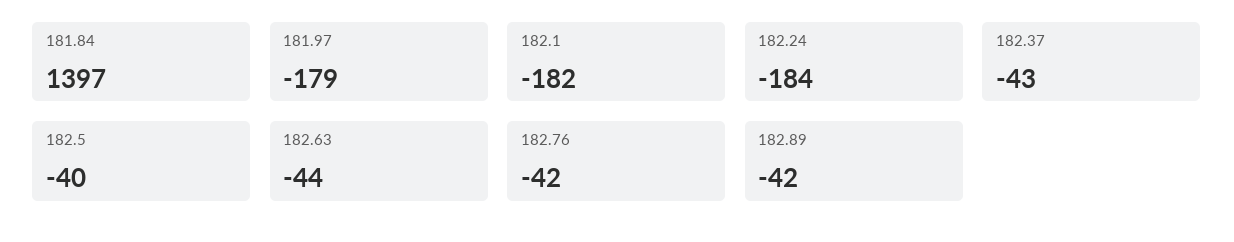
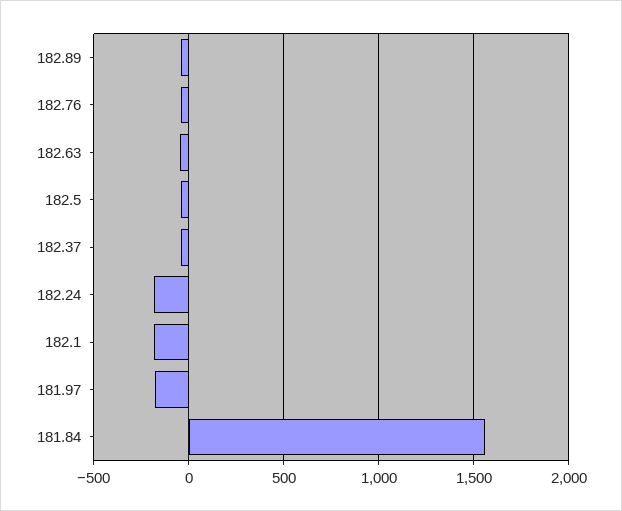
181.84: 1397 -> 1550

